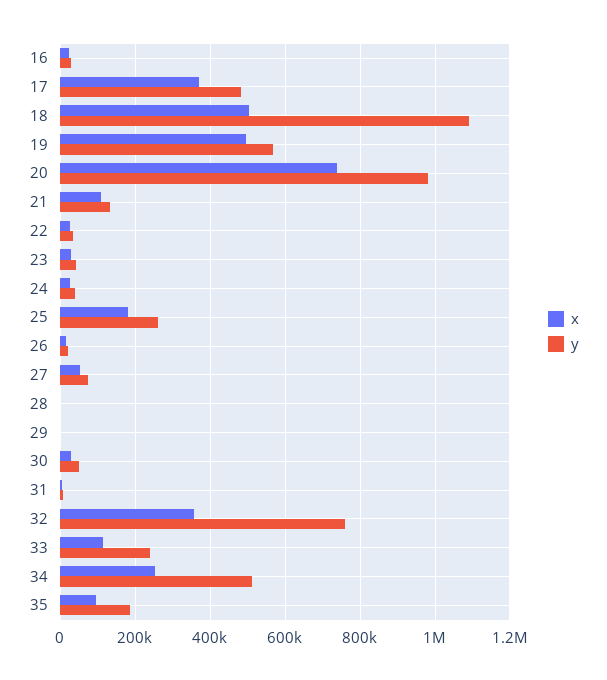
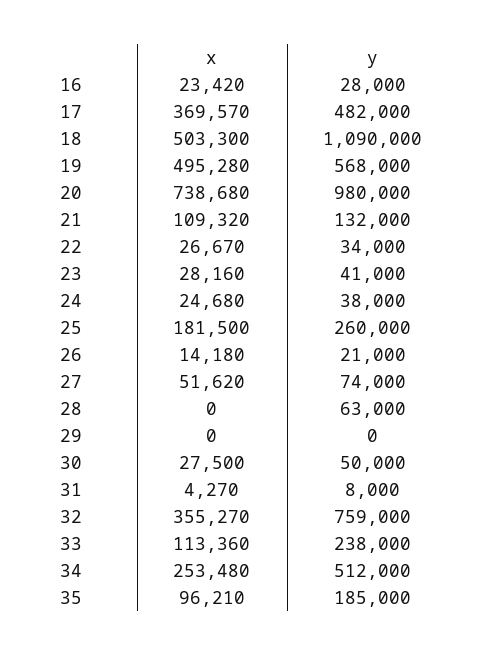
y, 28: 0 -> 63000

